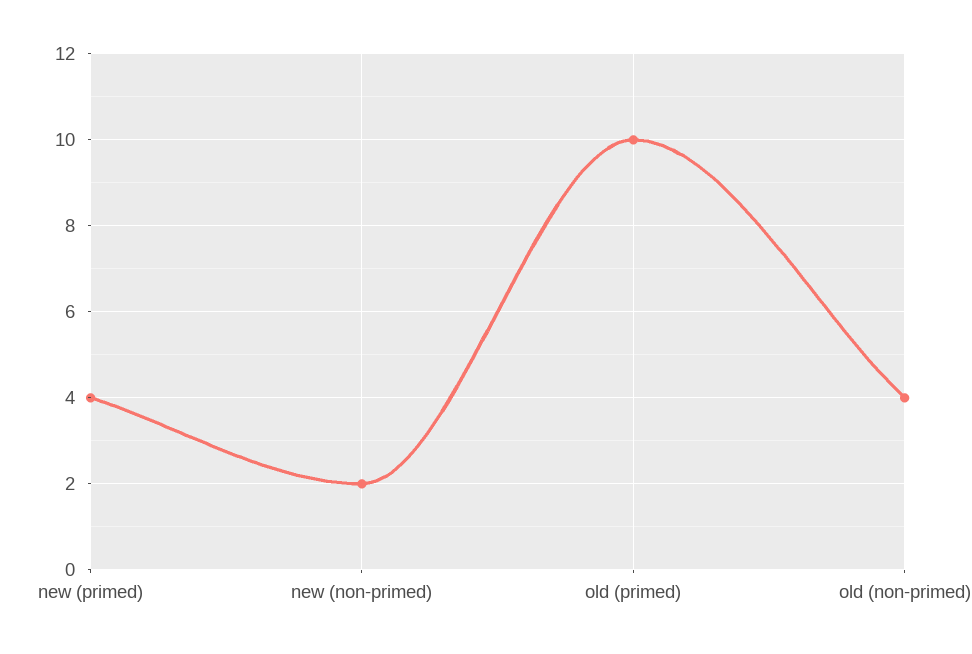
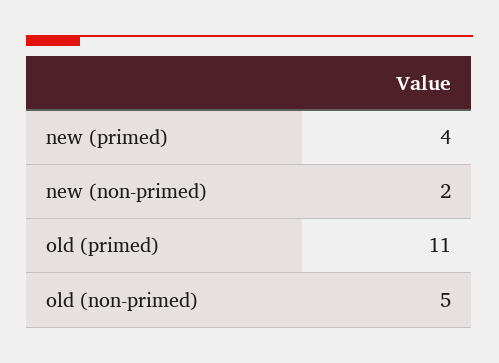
old (primed): 10 -> 11
old (non-primed): 4 -> 5

